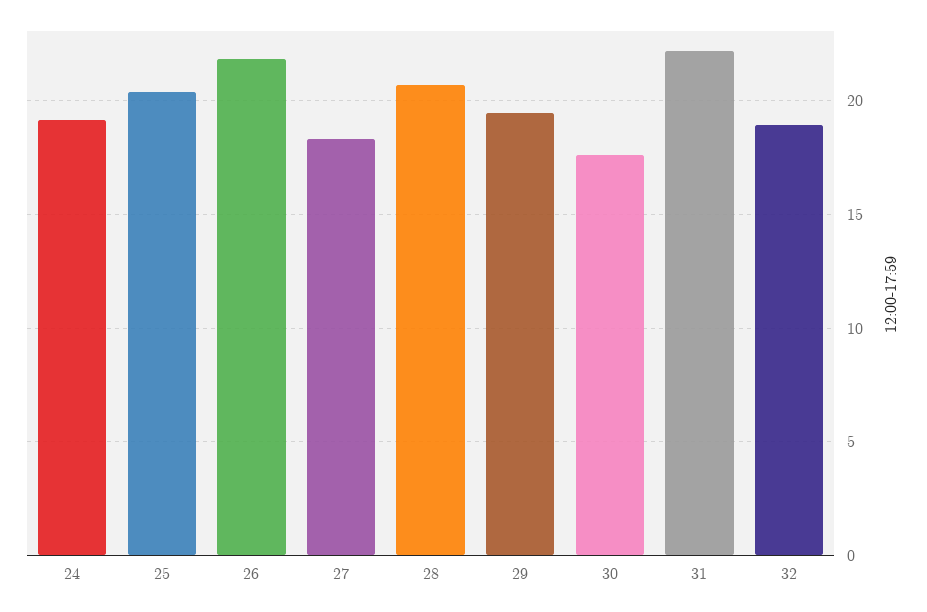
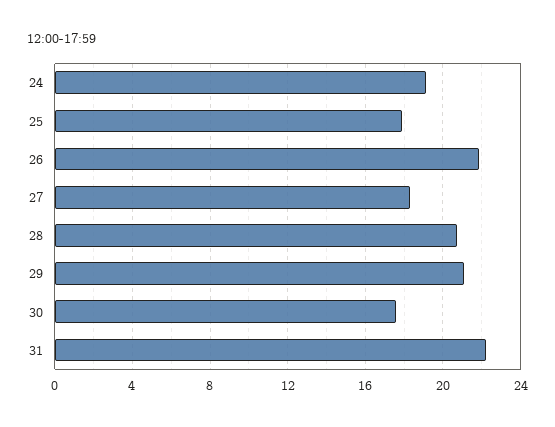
25: 20.5 -> 18
29: 19.5 -> 21
32: 19 -> none

